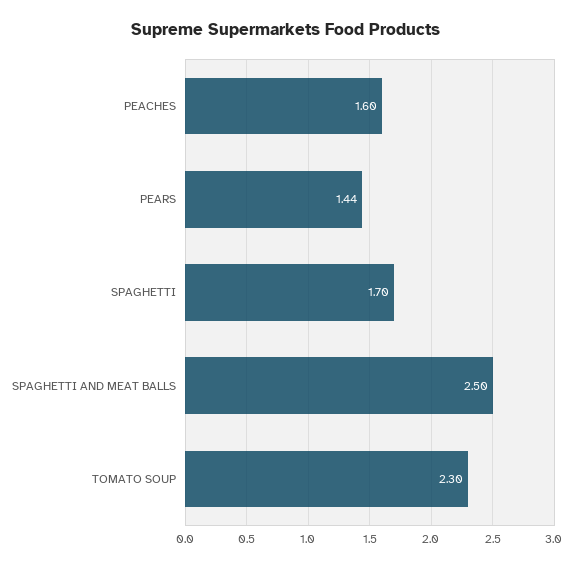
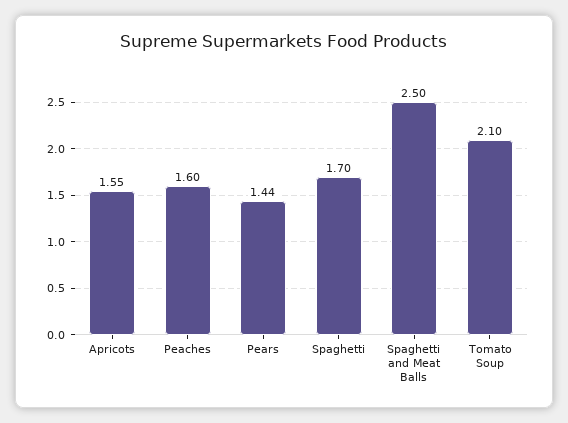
TOMATO SOUP: 2.3 -> 2.1
Apricots: none -> 1.55

